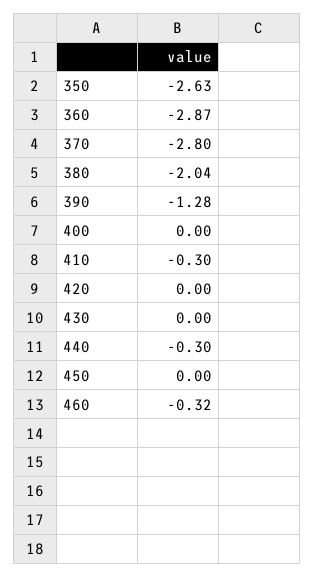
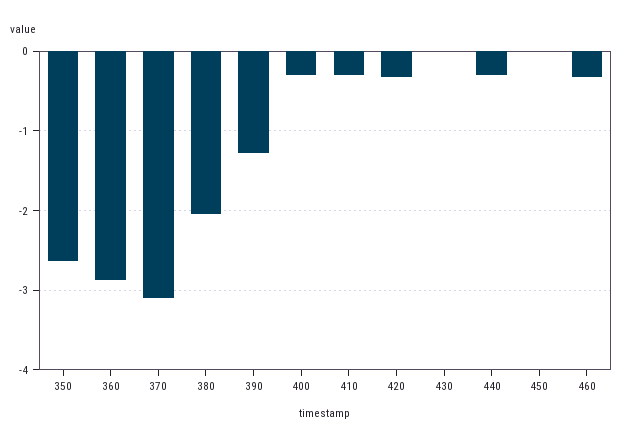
370: -2.8 -> -3.1
400: 0 -> -0.3
420: 0 -> -0.3

